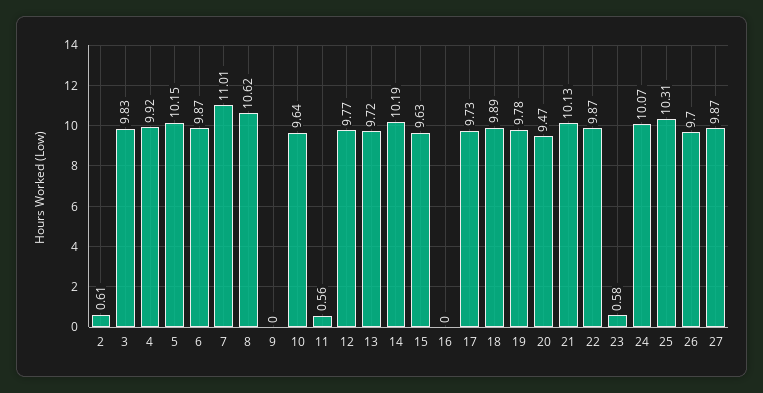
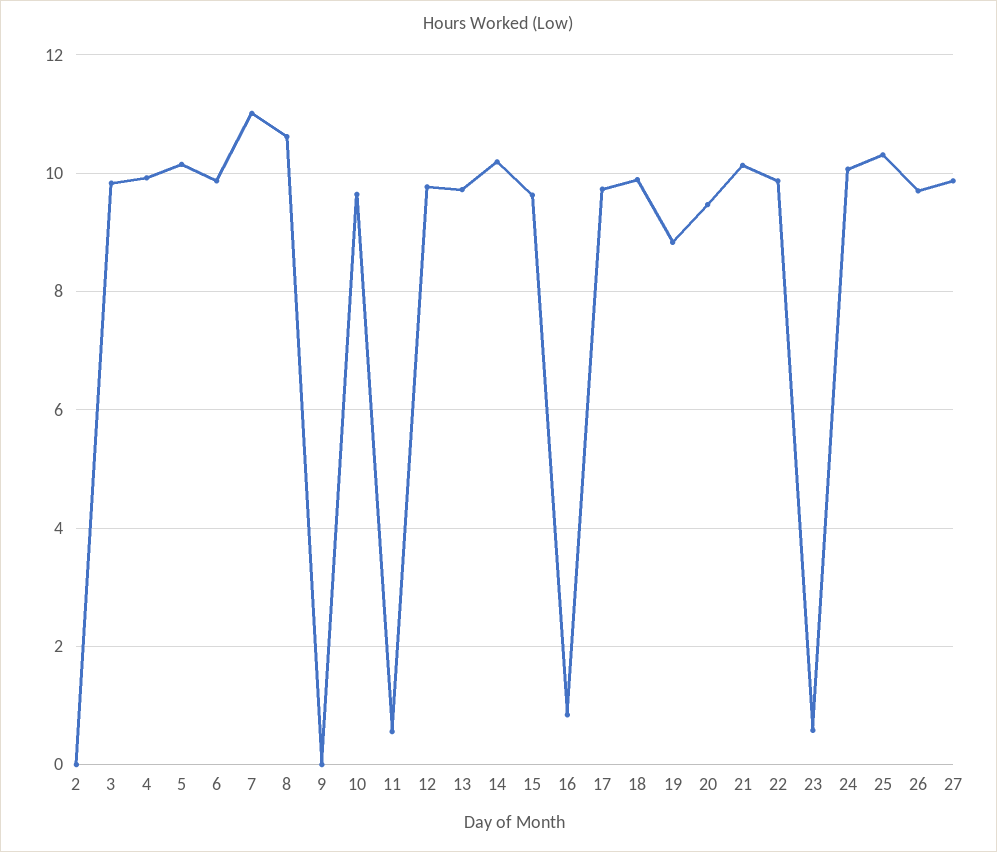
2: 0.61 -> 0
16: 0 -> 0.8
19: 9.78 -> 8.8

